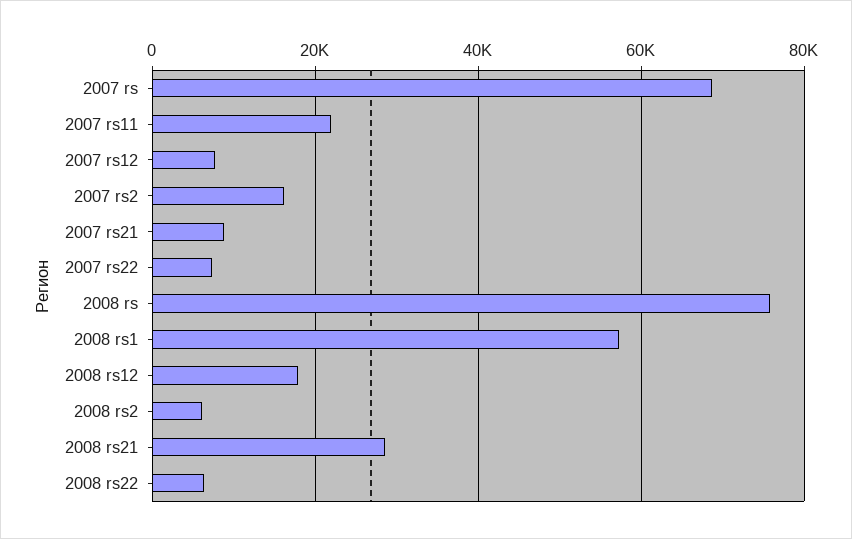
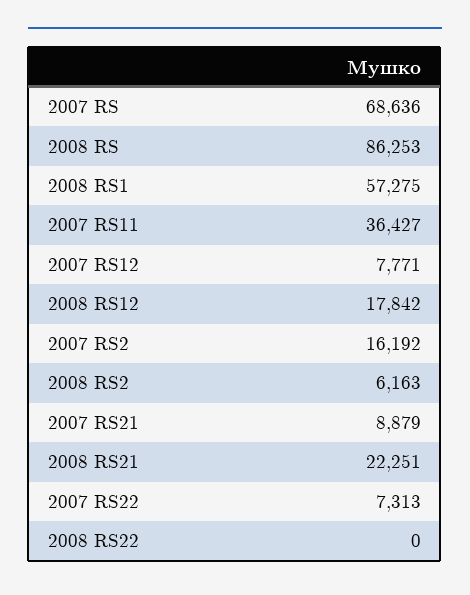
2007 rs11: 22000 -> 36427
2008 rs: 76000 -> 86253
2008 rs21: 28000 -> 22251
2008 rs22: 6000 -> 0

